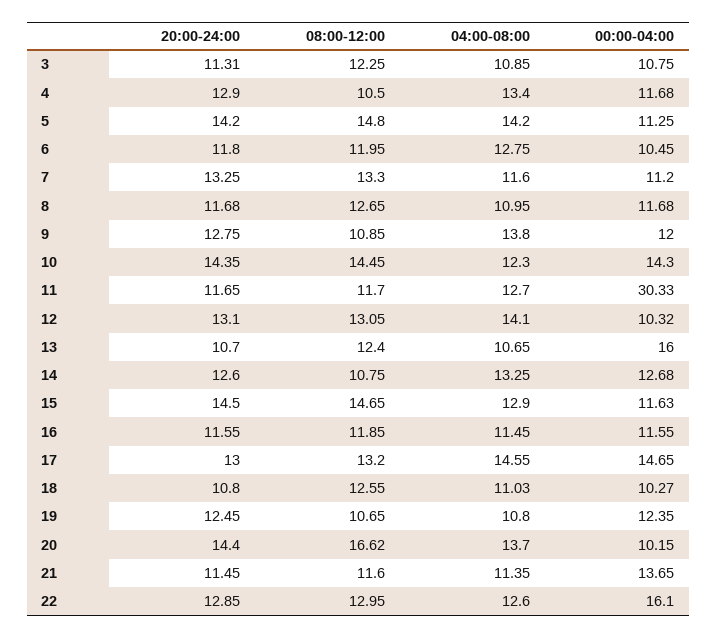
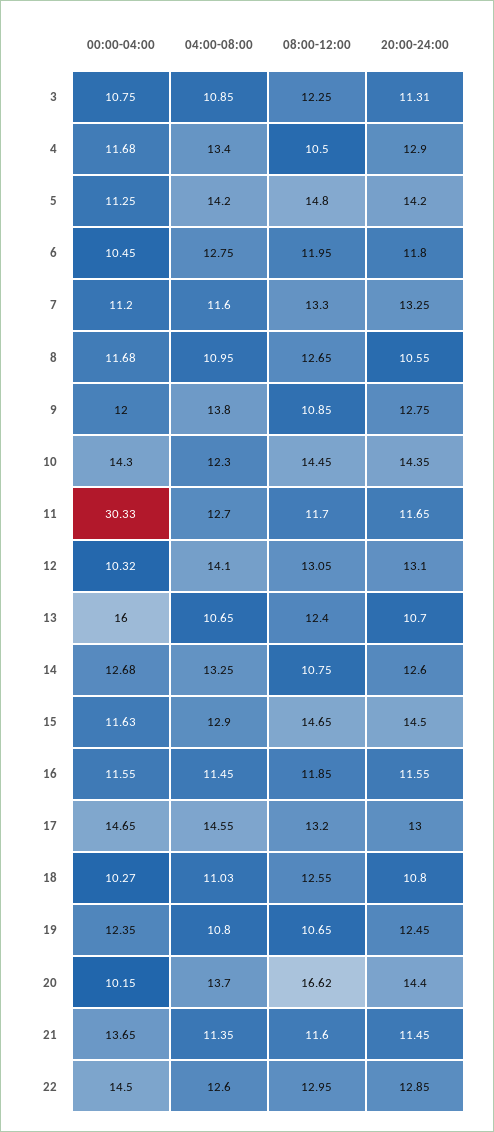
20:00-24:00, 8: 11.68 -> 10.55
00:00-04:00, 22: 16.1 -> 14.5

